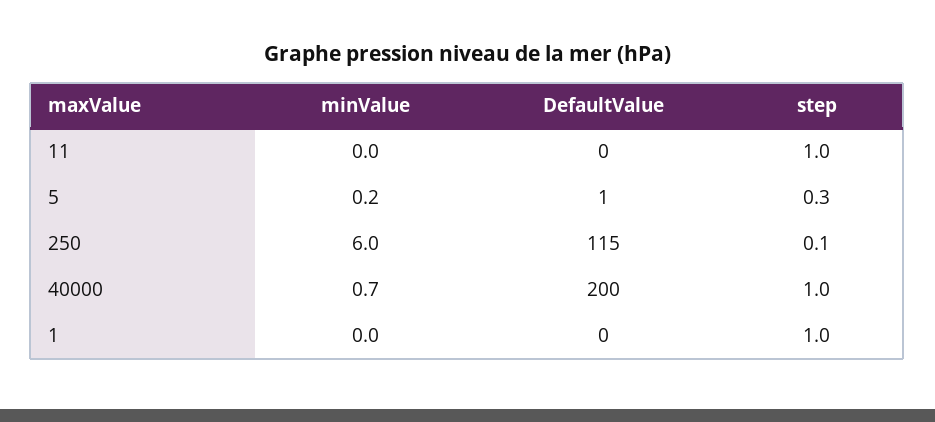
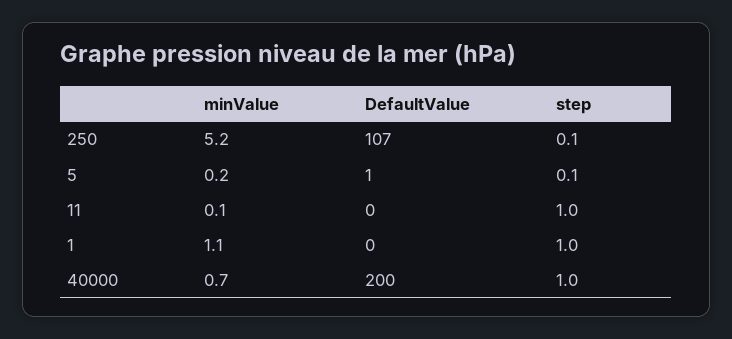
minValue, 11: 0 -> 0.1
step, 5: 0.3 -> 0.1
minValue, 250: 6 -> 5.2
DefaultValue, 250: 115 -> 107
minValue, 1: 0 -> 1.1

